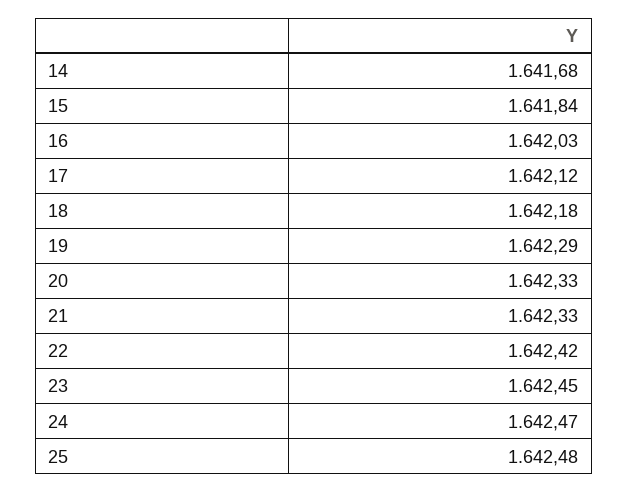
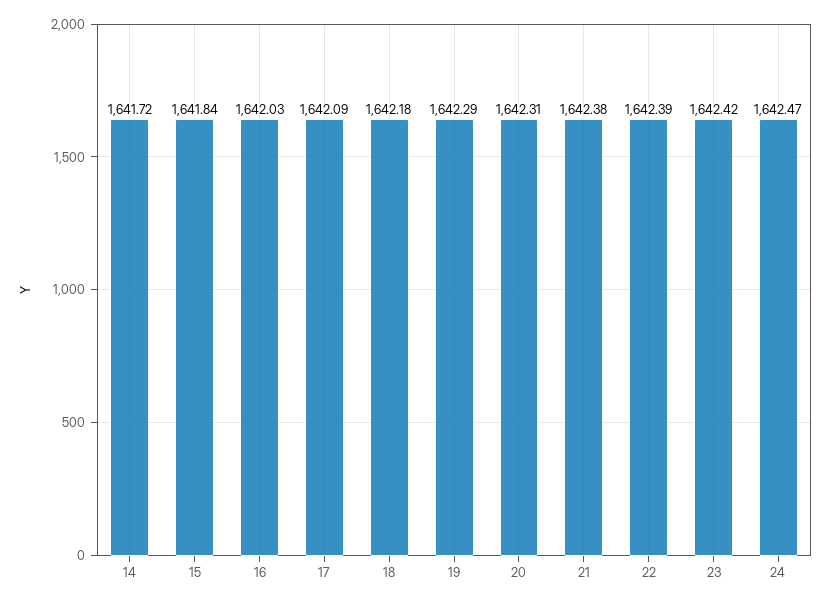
14: 1641.68 -> 1641.72
17: 1642.12 -> 1642.09
20: 1642.33 -> 1642.31
21: 1642.33 -> 1642.38
22: 1642.42 -> 1642.39
23: 1642.45 -> 1642.42
25: 1642.48 -> none

